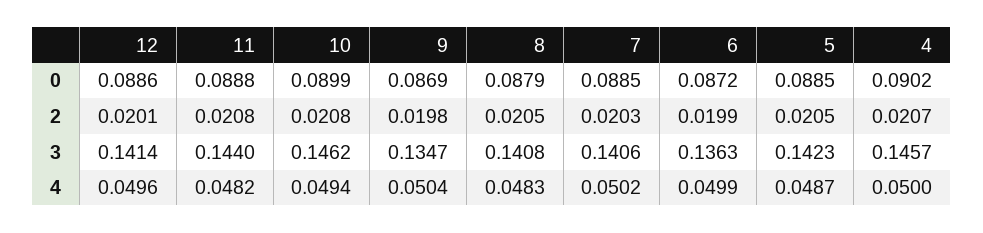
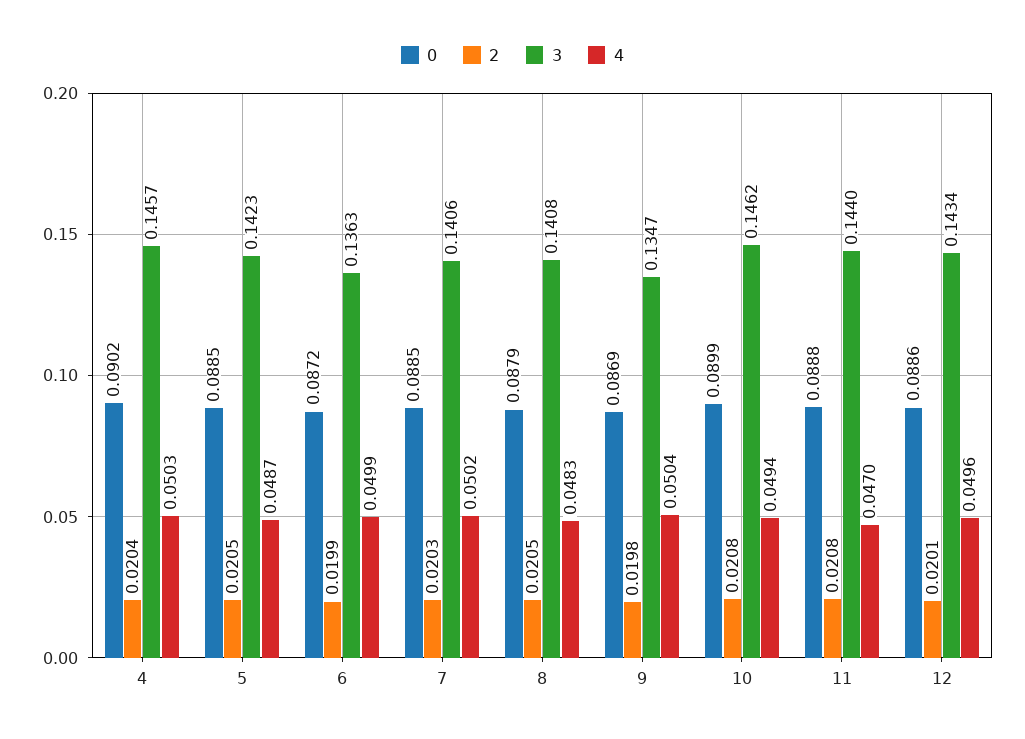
2, 4: 0.0207 -> 0.0204
3, 12: 0.1414 -> 0.1434
4, 11: 0.0482 -> 0.047
4, 4: 0.05 -> 0.0503

